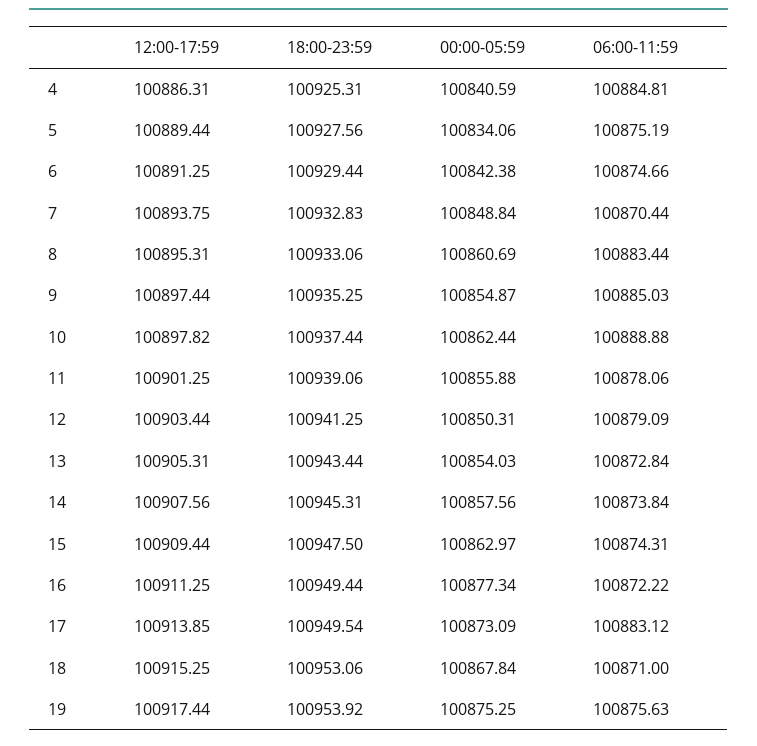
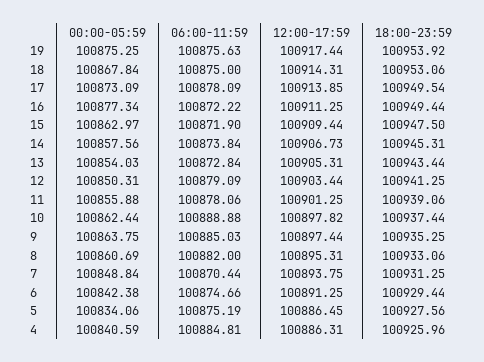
18:00-23:59, 4: 100925.31 -> 100925.96
12:00-17:59, 5: 100889.44 -> 100886.45
18:00-23:59, 7: 100932.83 -> 100931.25
06:00-11:59, 8: 100883.44 -> 100882
00:00-05:59, 9: 100854.87 -> 100863.75
12:00-17:59, 14: 100907.56 -> 100906.73
06:00-11:59, 15: 100874.31 -> 100871.9
06:00-11:59, 17: 100883.12 -> 100878.09
12:00-17:59, 18: 100915.25 -> 100914.31
06:00-11:59, 18: 100871 -> 100875

